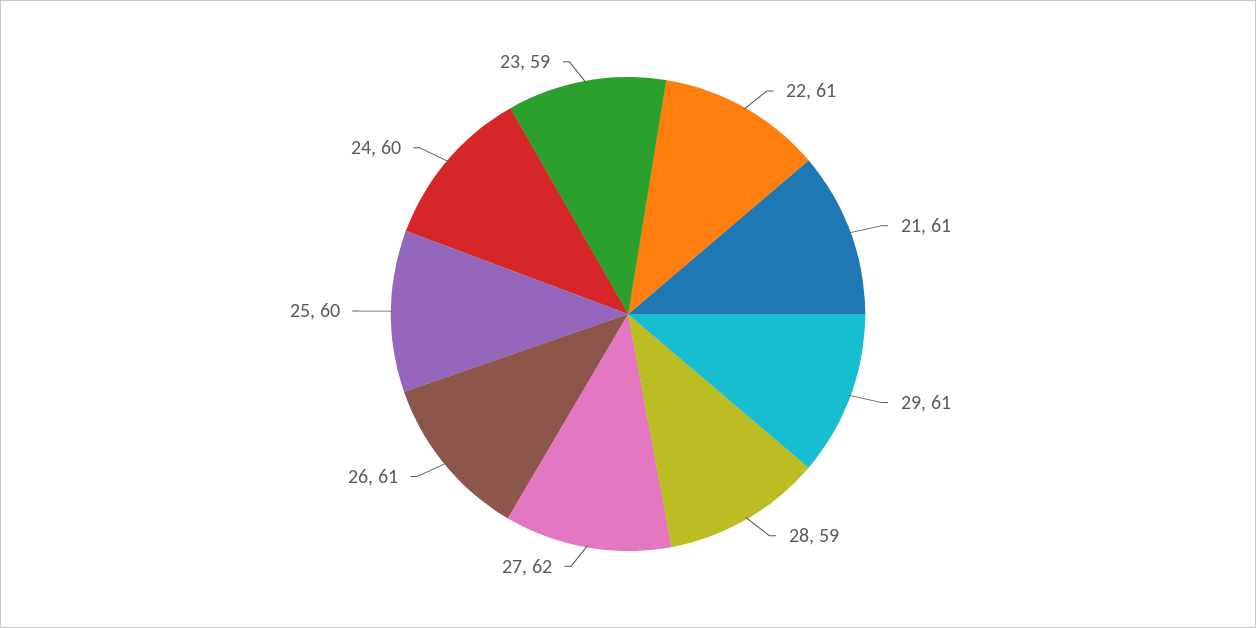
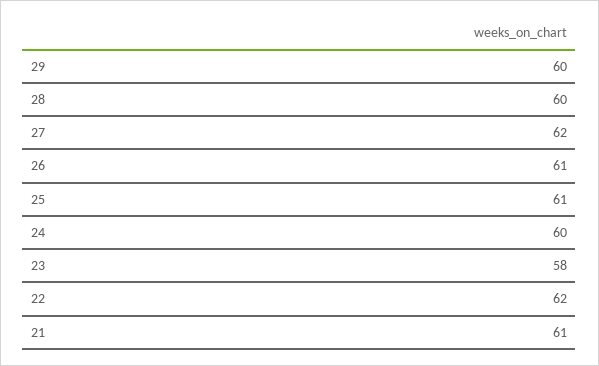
22: 61 -> 62
29: 61 -> 60
28: 59 -> 60
25: 60 -> 61
23: 59 -> 58

